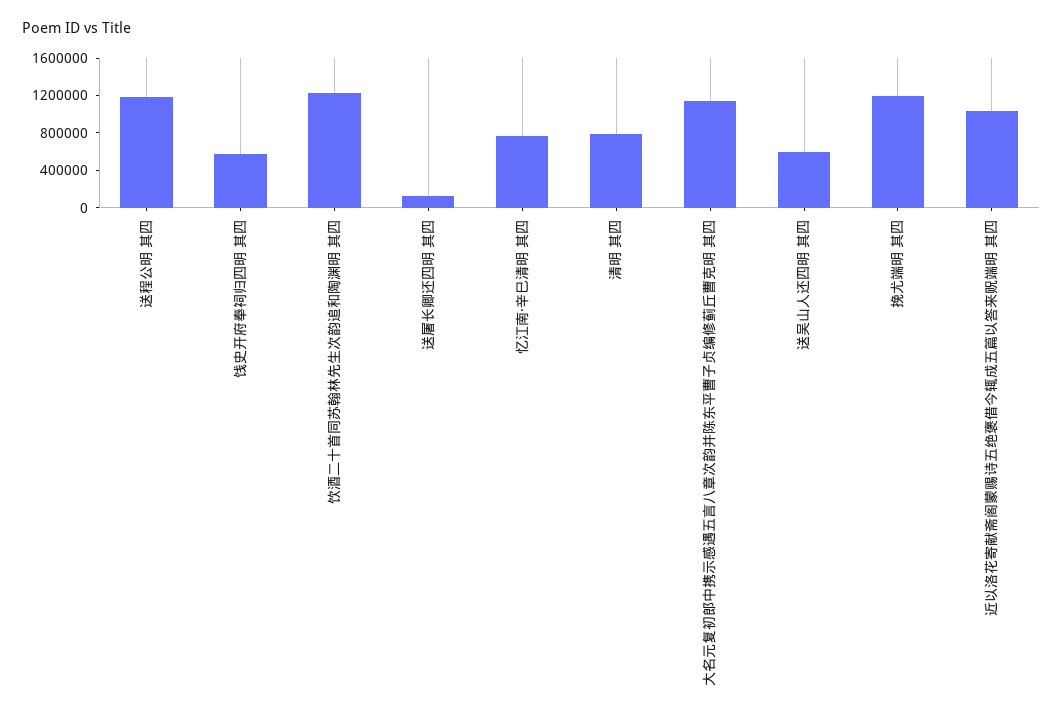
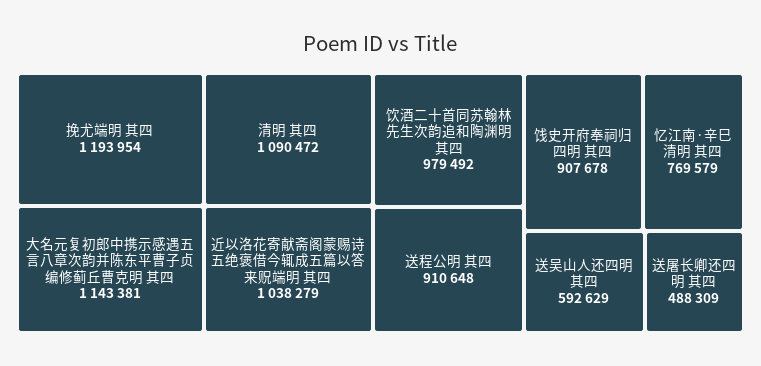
送程公明 其四: 1200000 -> 910648
饯史开府奉祠归四明 其四: 600000 -> 907678
饮酒二十首同苏翰林先生次韵追和陶渊明 其四: 1200000 -> 979492
送屠长卿还四明 其四: 100000 -> 488309
清明 其四: 800000 -> 1090472

